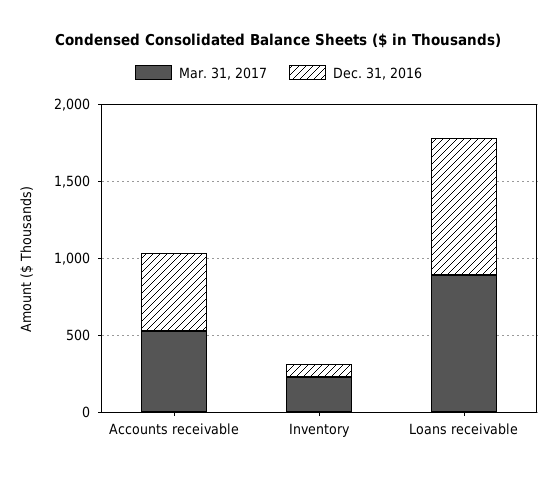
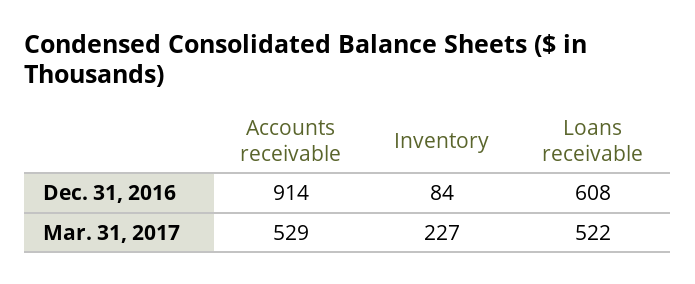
Dec. 31, 2016, Accounts receivable: 500 -> 914
Mar. 31, 2017, Loans receivable: 900 -> 522
Dec. 31, 2016, Loans receivable: 900 -> 608

